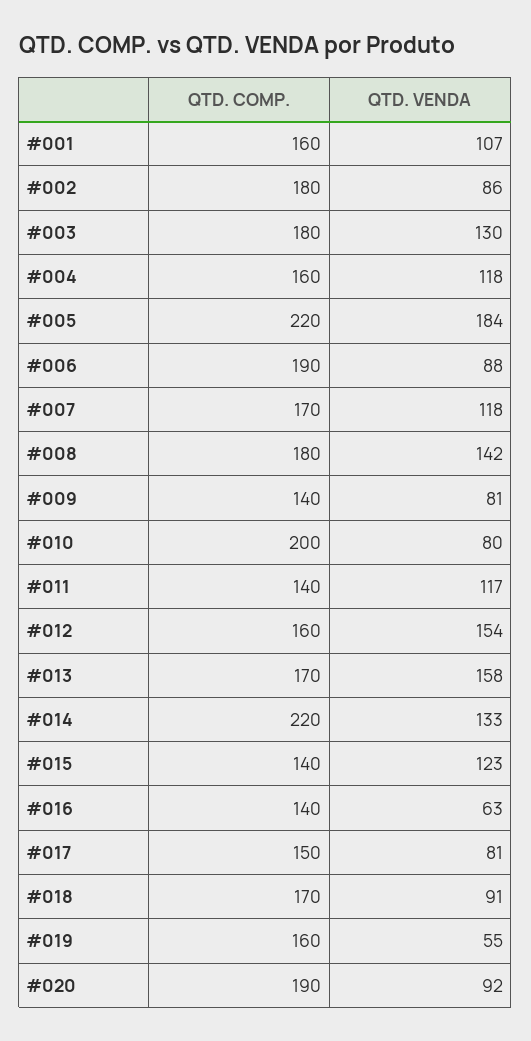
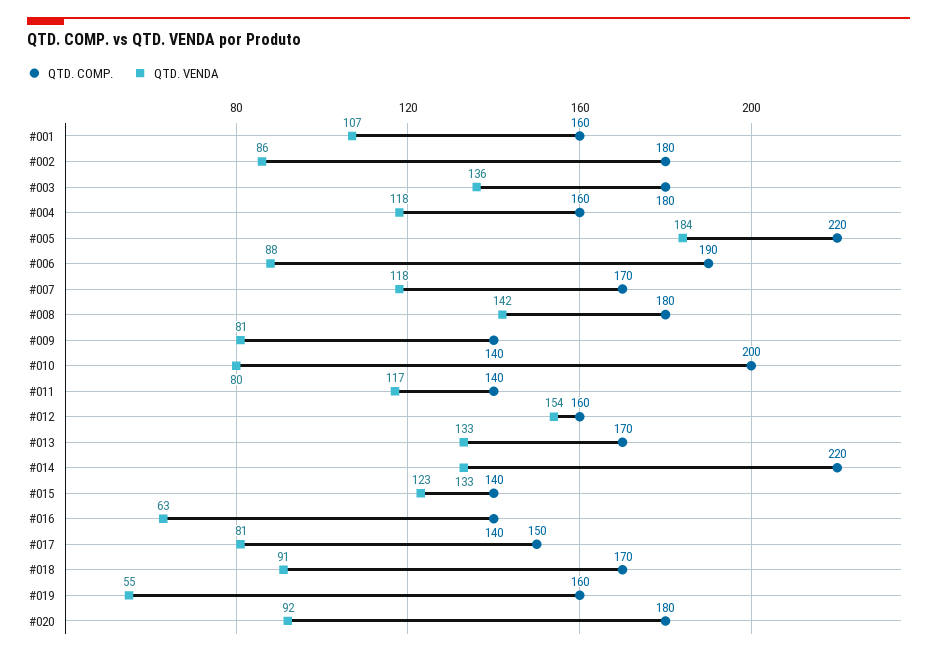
QTD. VENDA, #003: 130 -> 136
QTD. VENDA, #013: 158 -> 133
QTD. COMP., #020: 190 -> 180

